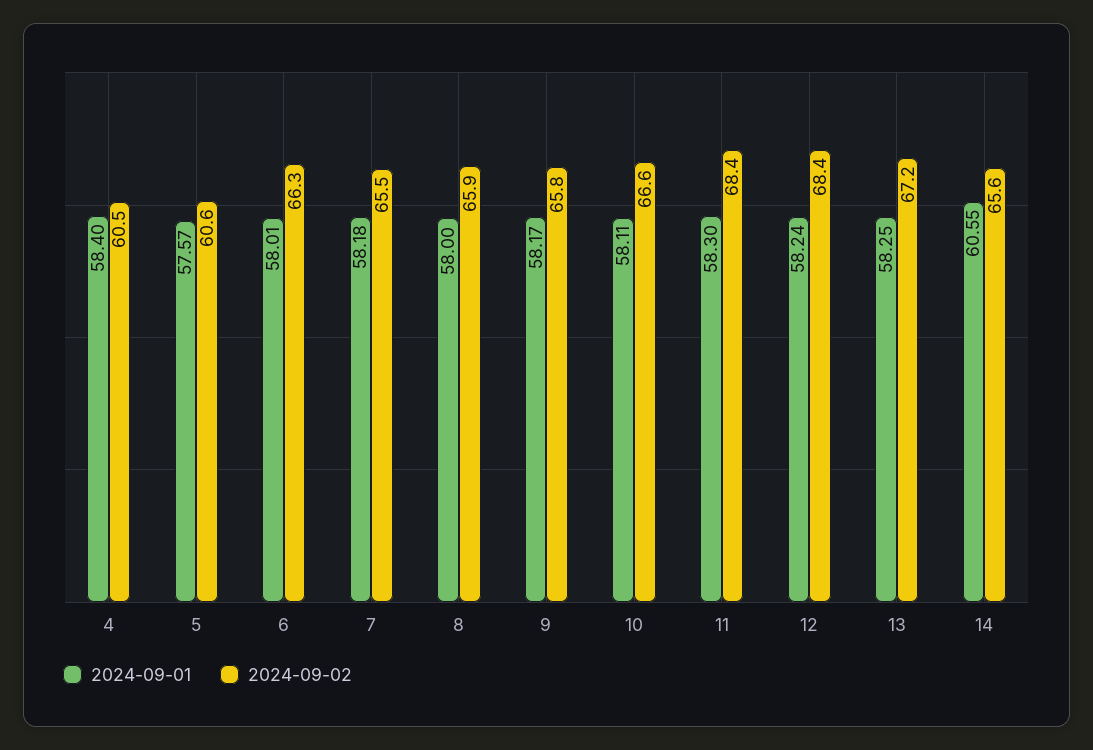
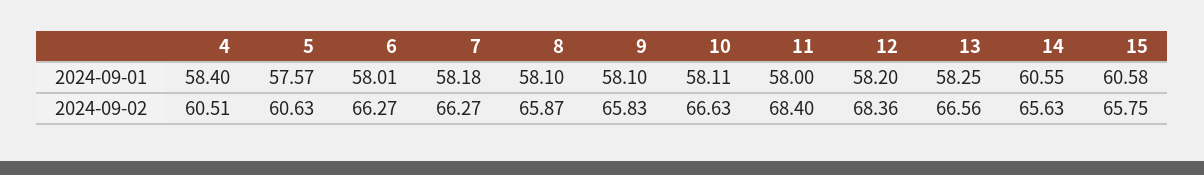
2024-09-02, 7: 65.5 -> 66.27
2024-09-01, 8: 58 -> 58.1
2024-09-01, 9: 58.17 -> 58.1
2024-09-01, 11: 58.3 -> 58
2024-09-01, 12: 58.24 -> 58.2
2024-09-02, 13: 67.2 -> 66.56
2024-09-01, 15: none -> 60.58
2024-09-02, 15: none -> 65.75

